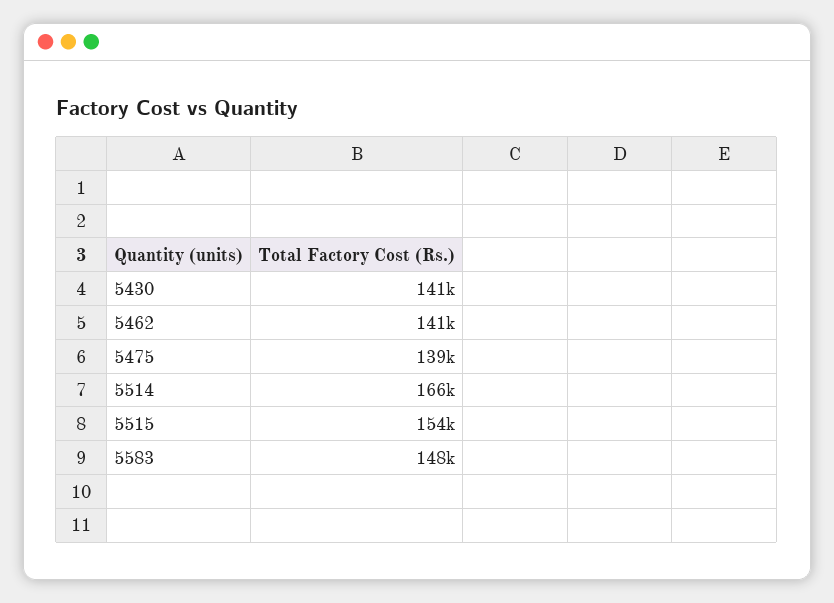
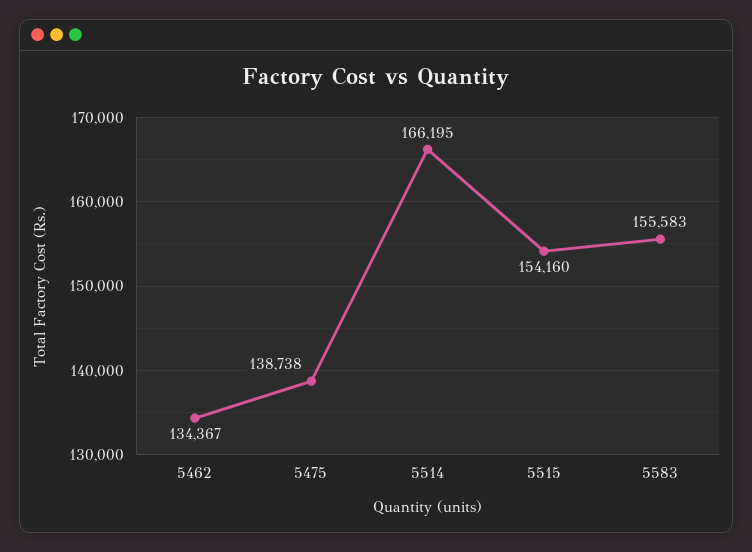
5430: 141000 -> none
5462: 141000 -> 134367
5583: 148000 -> 155583

